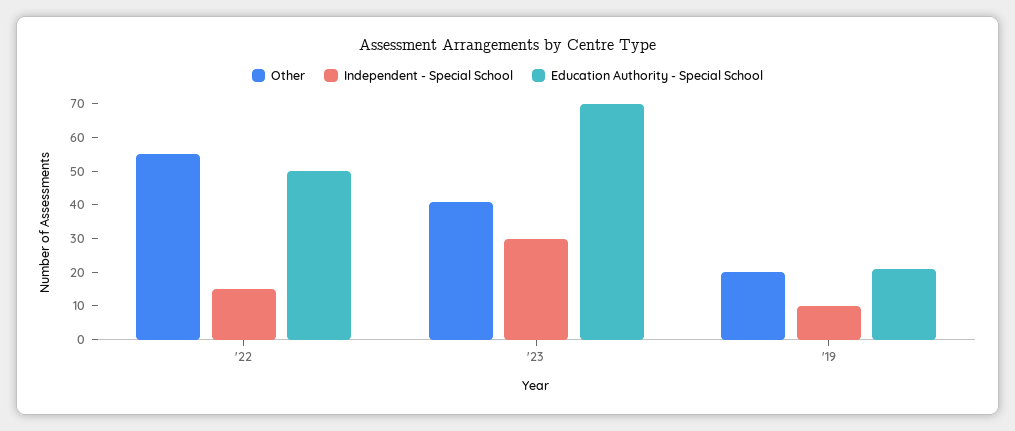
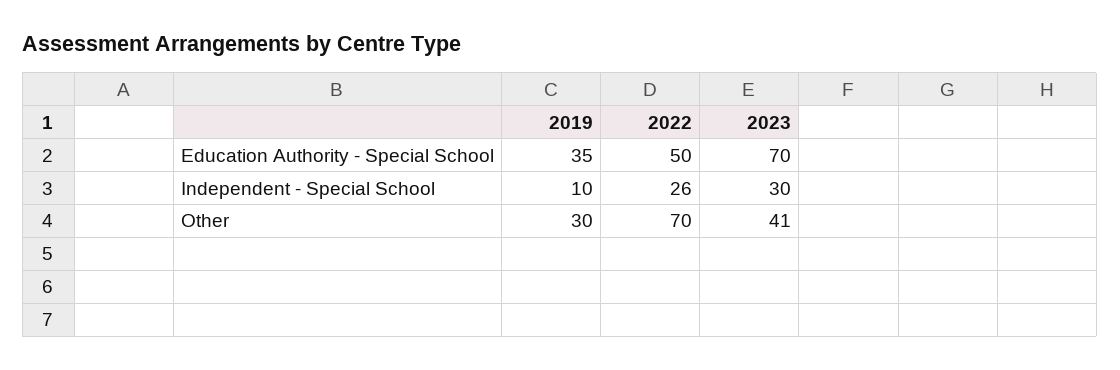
Other, '22: 55 -> 70
Independent - Special School, '22: 15 -> 26
Other, '19: 20 -> 30
Education Authority - Special School, '19: 20 -> 35

